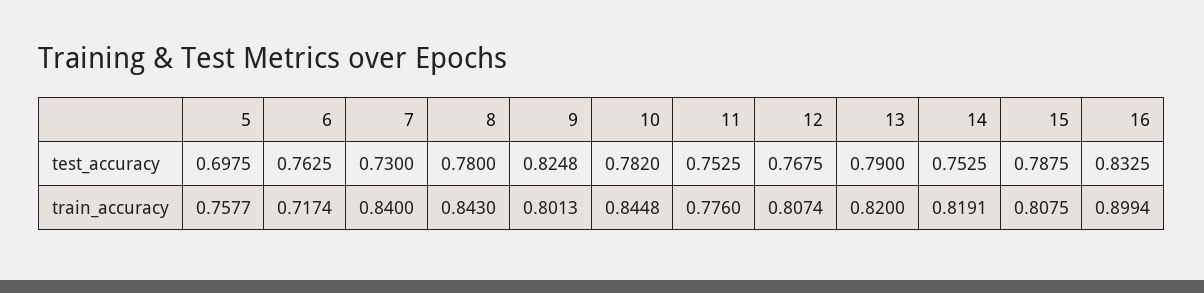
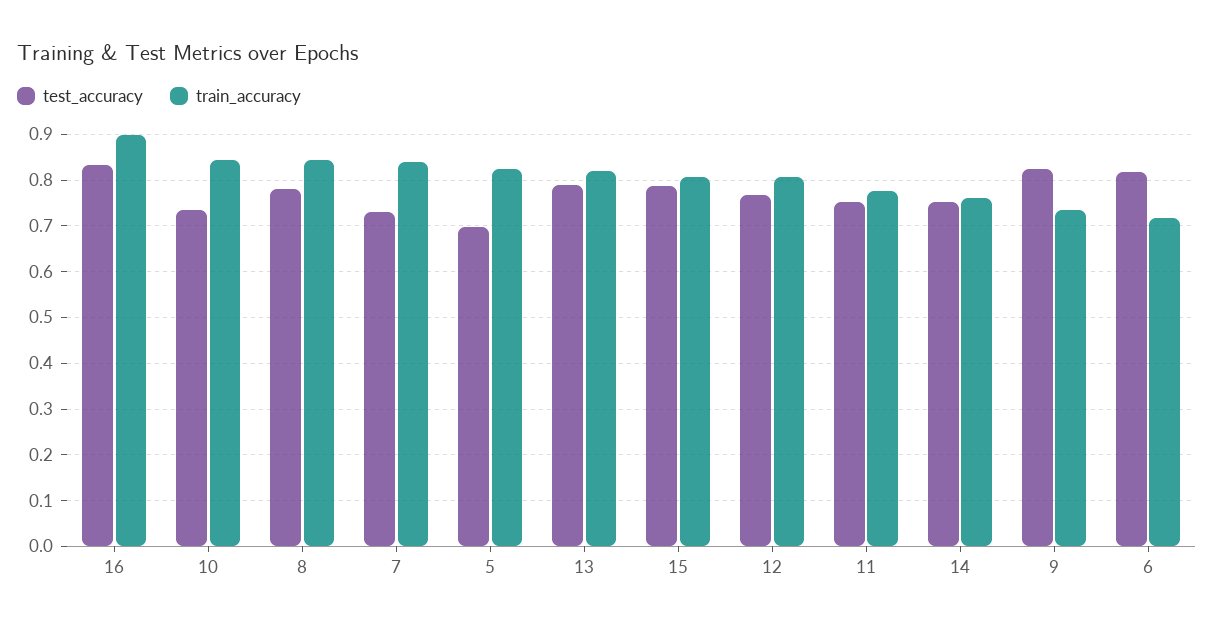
test_accuracy, 6: 0.7625 -> 0.82
test_accuracy, 10: 0.782 -> 0.74
train_accuracy, 5: 0.7577 -> 0.82
train_accuracy, 9: 0.8013 -> 0.74
train_accuracy, 14: 0.8191 -> 0.76

